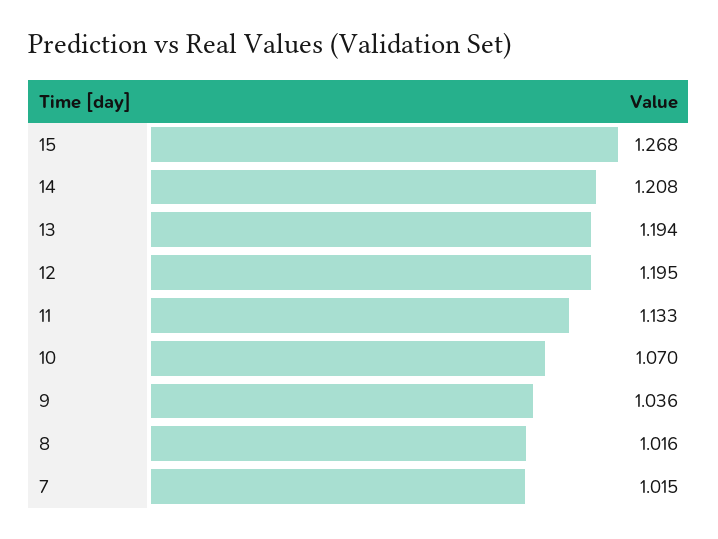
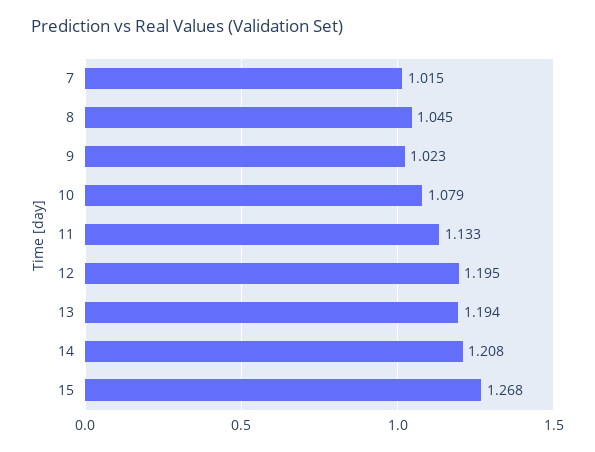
10: 1.07 -> 1.079
9: 1.036 -> 1.023
8: 1.016 -> 1.045

